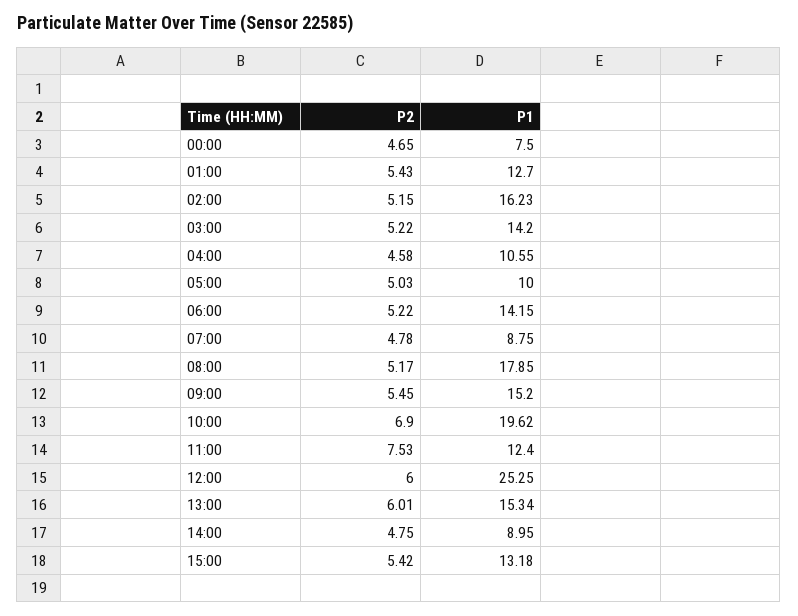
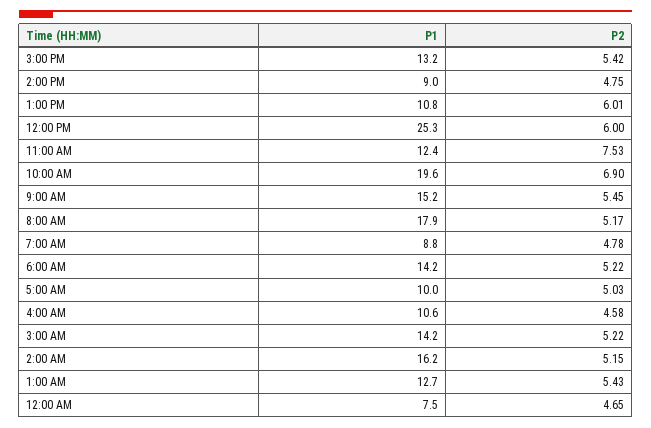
P1, 13:00: 15.34 -> 10.8

